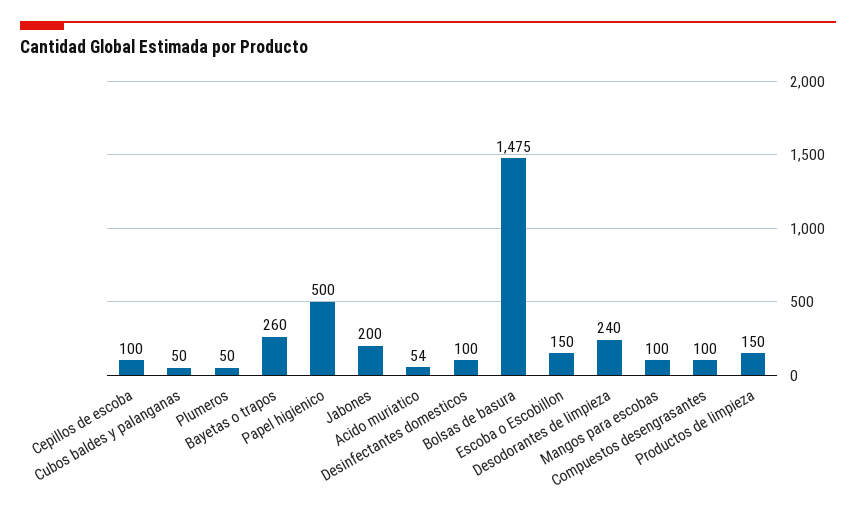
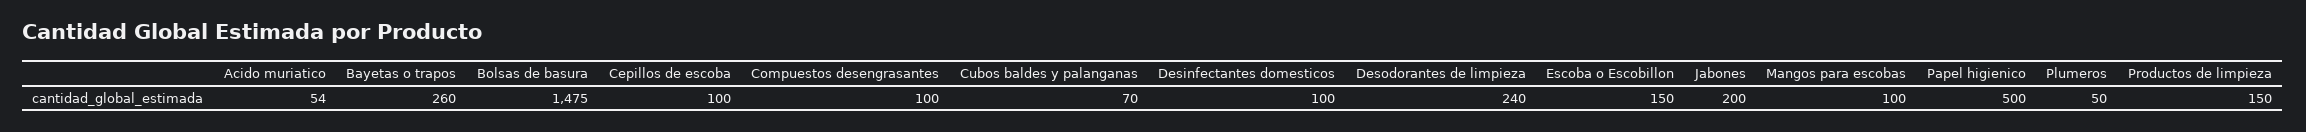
Cubos baldes y palanganas: 50 -> 70

